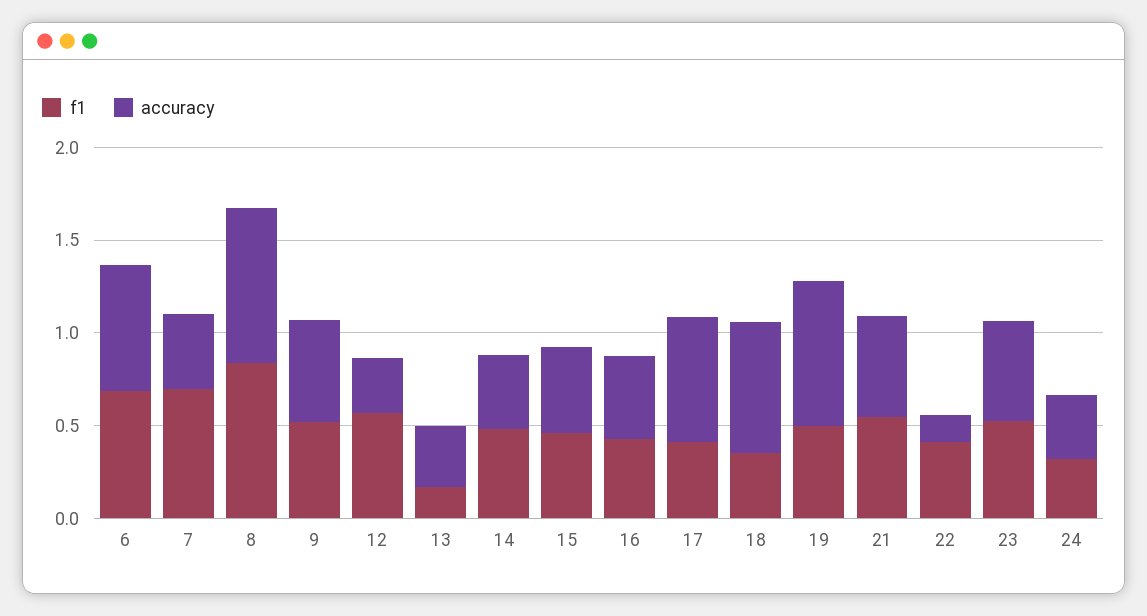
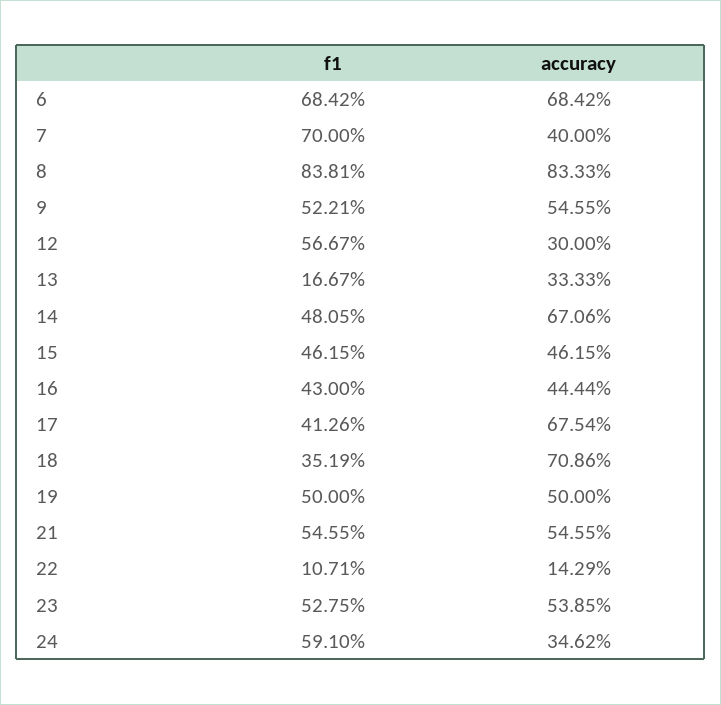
accuracy, 14: 0.4 -> 0.6706
accuracy, 19: 0.8 -> 0.5
f1, 22: 0.4 -> 0.1071
f1, 24: 0.3 -> 0.591

